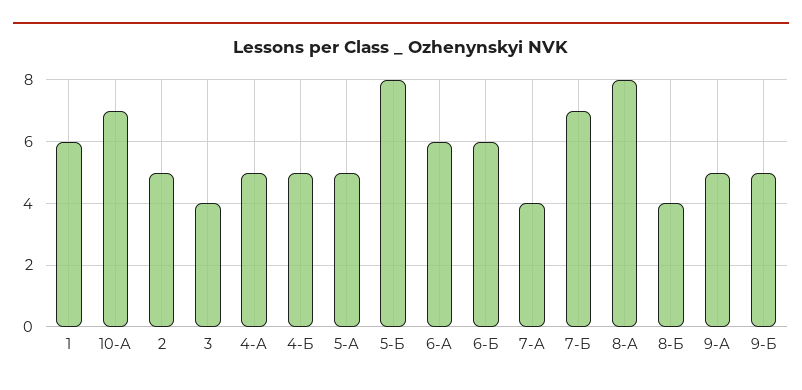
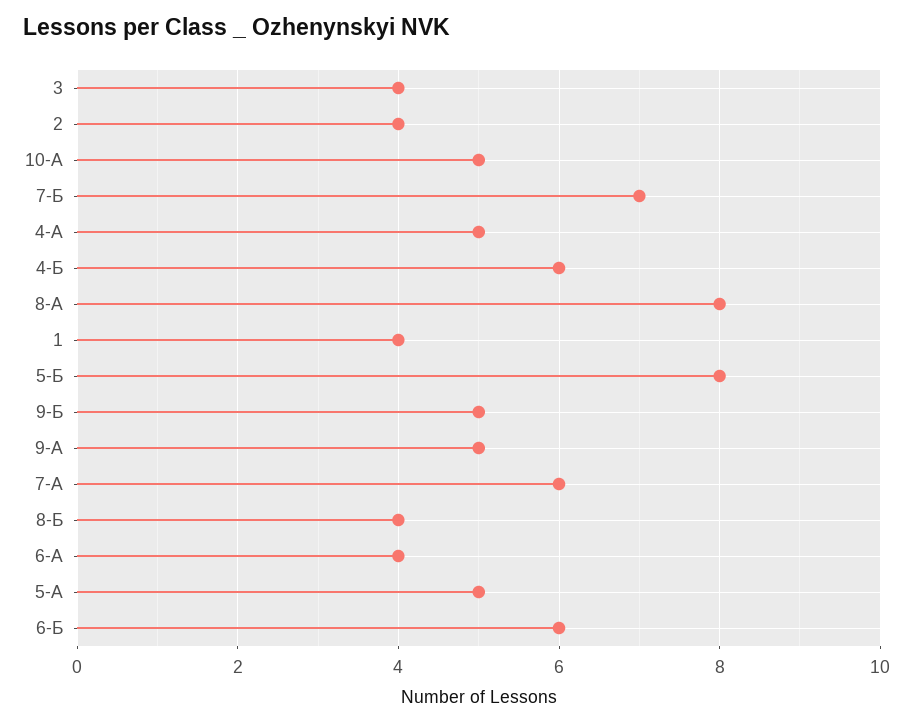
1: 6 -> 4
10-А: 7 -> 5
2: 5 -> 4
4-Б: 5 -> 6
6-А: 6 -> 4
7-А: 4 -> 6

